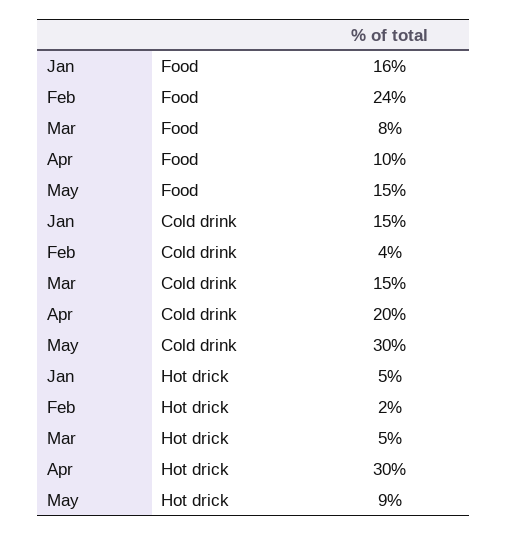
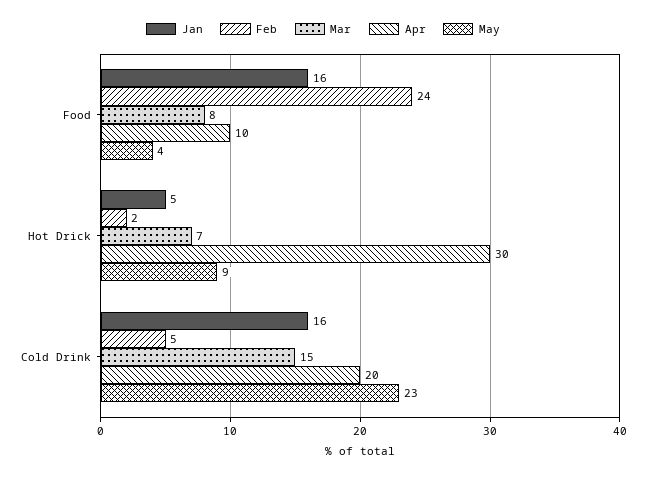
May, Food: 15 -> 4
Jan, Cold drink: 15 -> 16
Feb, Cold drink: 4 -> 5
May, Cold drink: 30 -> 23
Mar, Hot drick: 5 -> 7

